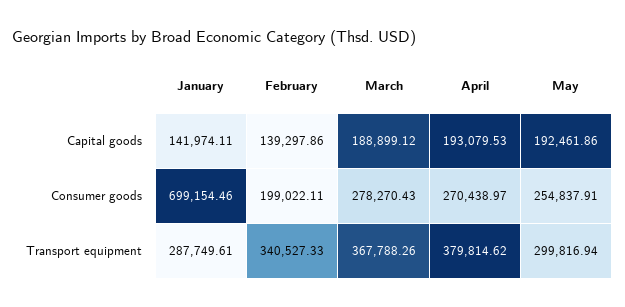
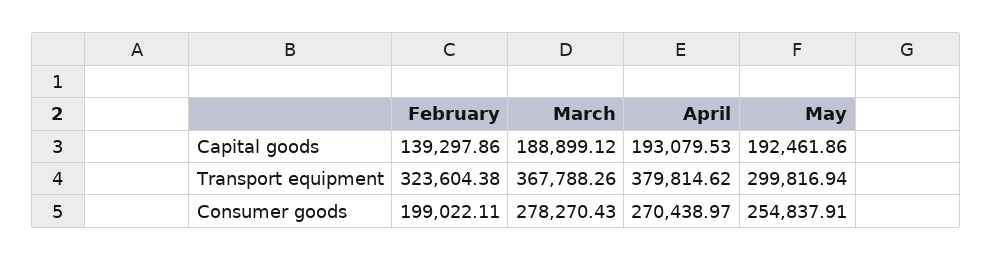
January, Capital goods: 141974.11 -> none
January, Consumer goods: 699154.46 -> none
January, Transport equipment: 287749.61 -> none
February, Transport equipment: 340527.33 -> 323604.38

